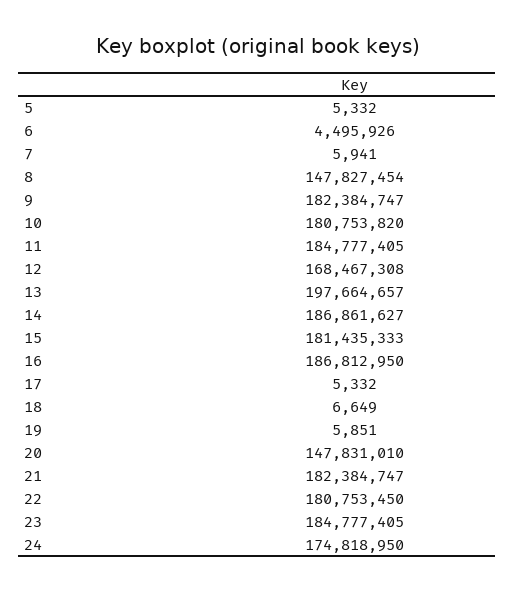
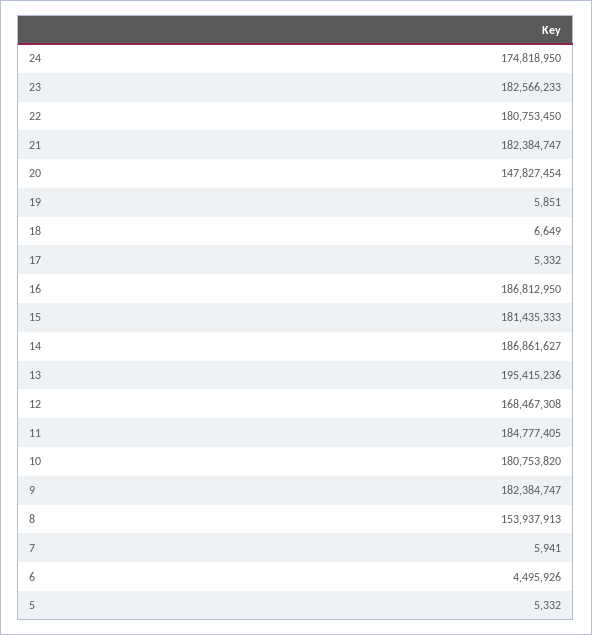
8: 147827454 -> 153937913
13: 197664657 -> 195415236
20: 147831010 -> 147827454
23: 184777405 -> 182566233

